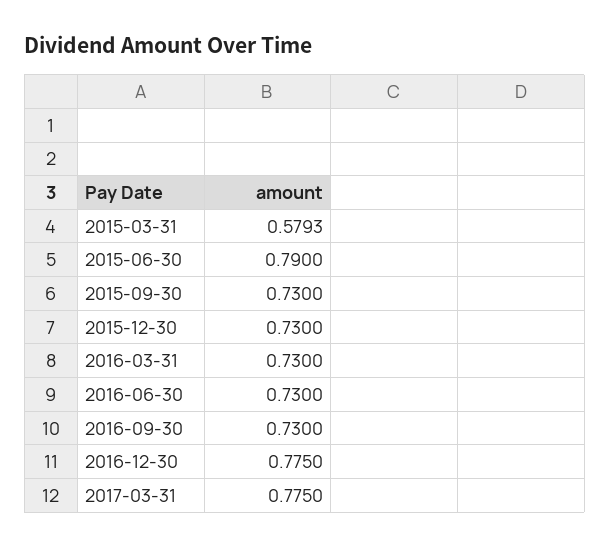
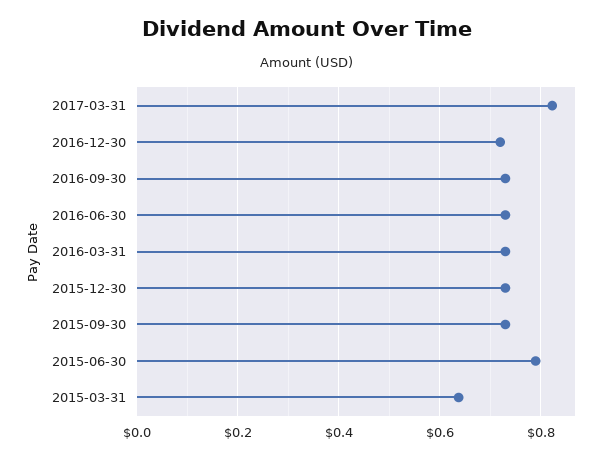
2015-03-31: 0.5793 -> 0.64
2016-12-30: 0.775 -> 0.72
2017-03-31: 0.775 -> 0.82

